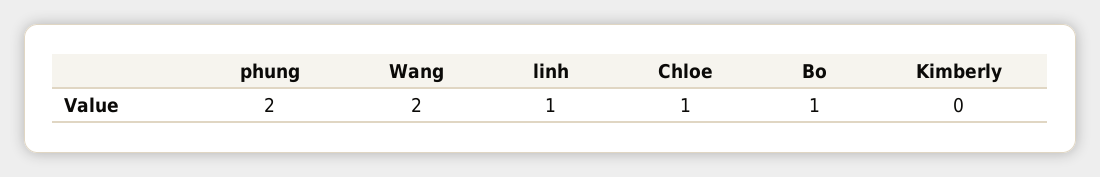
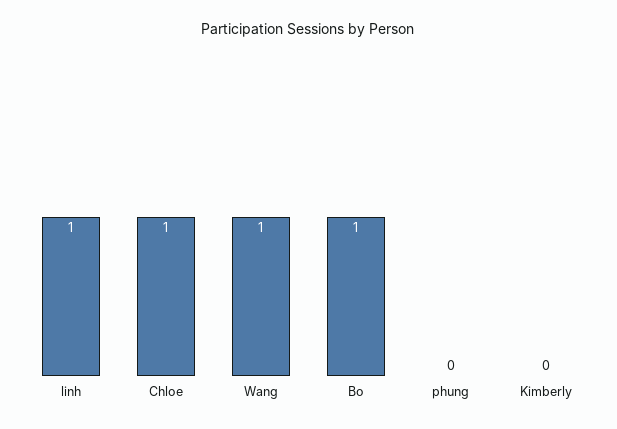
phung: 2 -> 0
Wang: 2 -> 1

